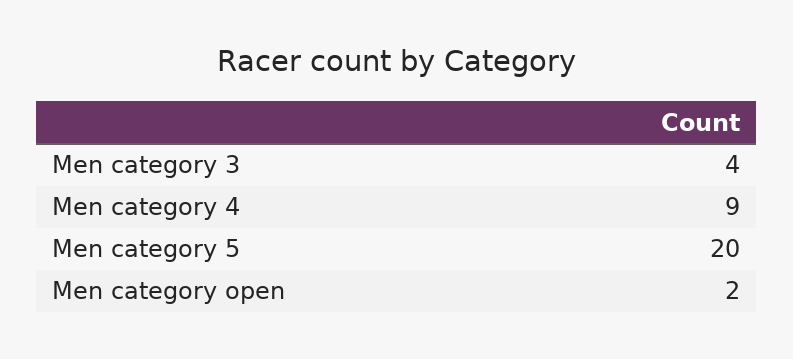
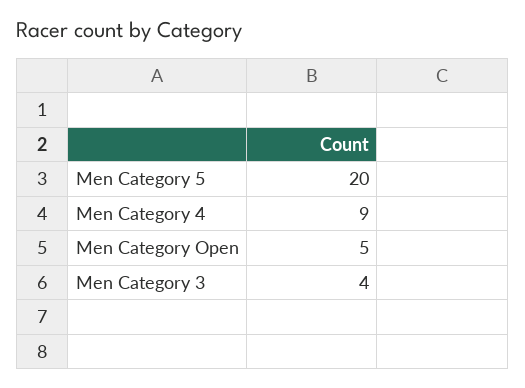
Men category open: 2 -> 5

